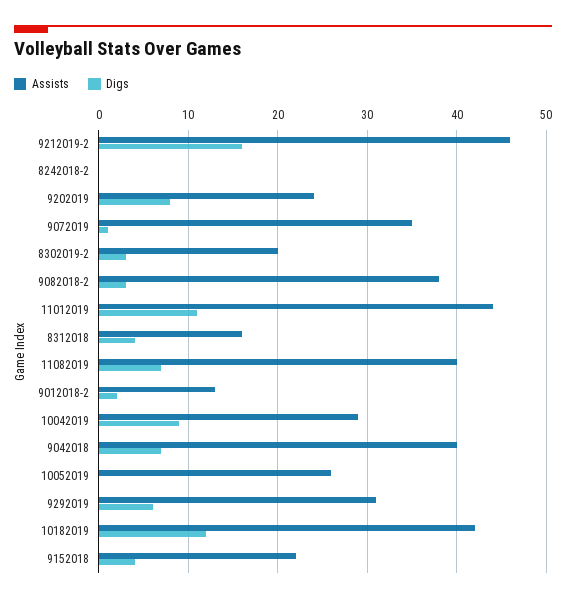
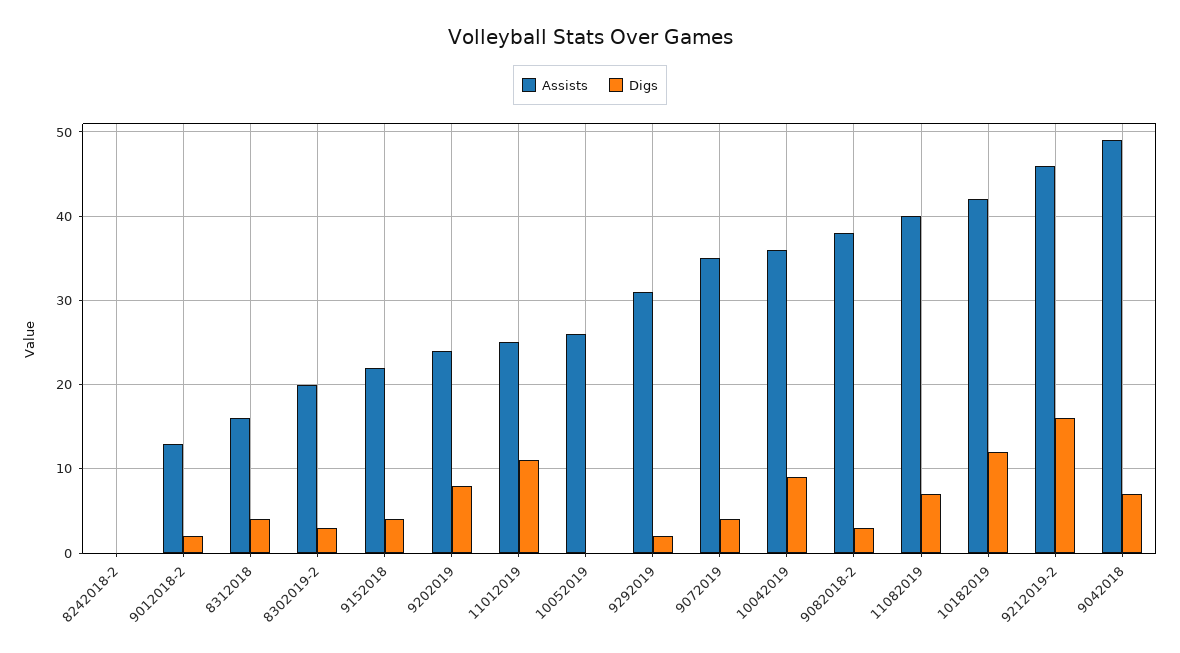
Digs, 9072019: 1 -> 4
Assists, 11012019: 44 -> 25
Assists, 10042019: 29 -> 36
Assists, 9042018: 40 -> 49
Digs, 9292019: 6 -> 2

